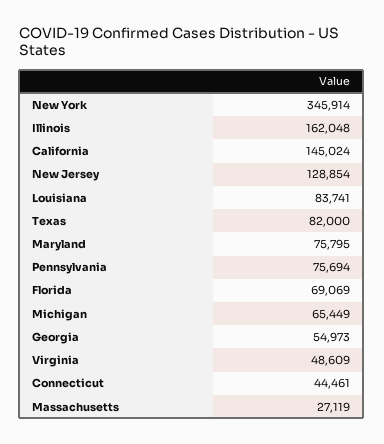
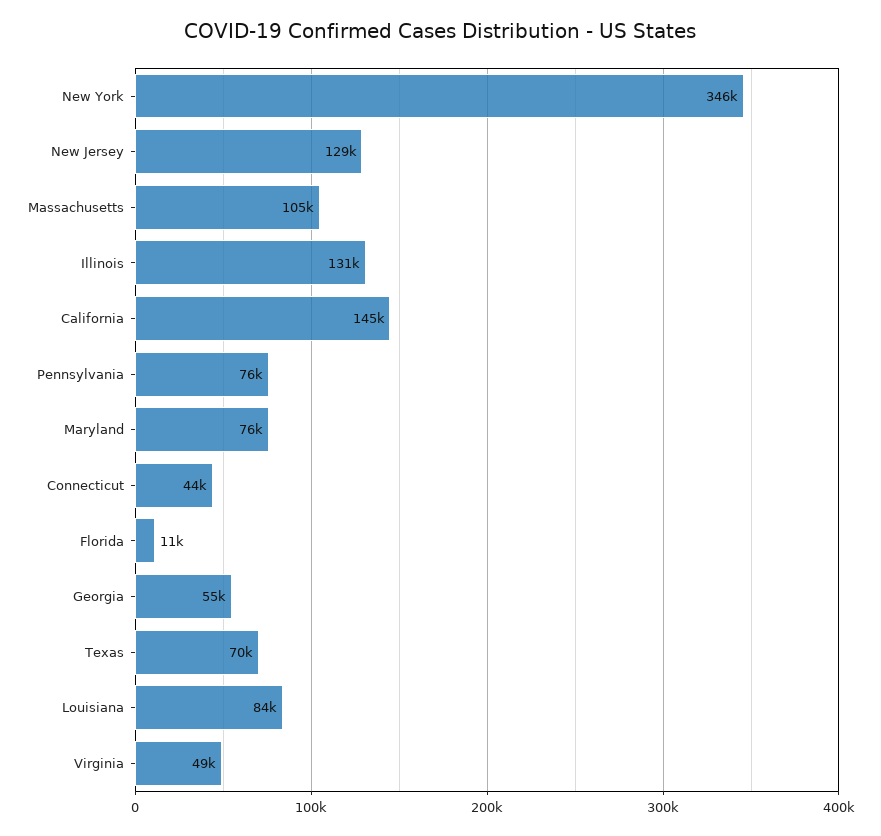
Illinois: 162048 -> 131000
Texas: 82000 -> 70000
Florida: 69069 -> 11000
Michigan: 65449 -> none
Massachusetts: 27119 -> 105000

